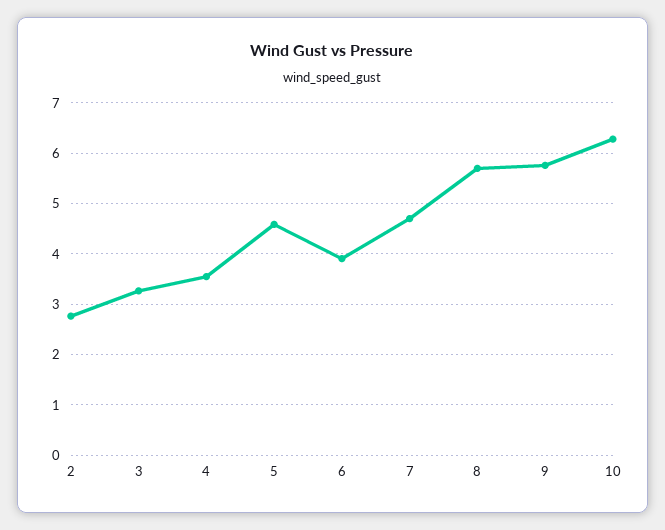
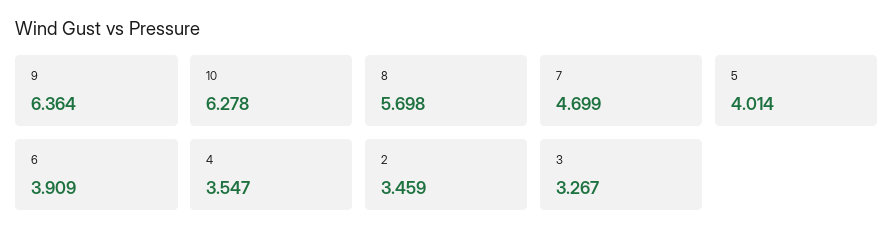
2: 2.8 -> 3.459
5: 4.6 -> 4.014
9: 5.8 -> 6.364

